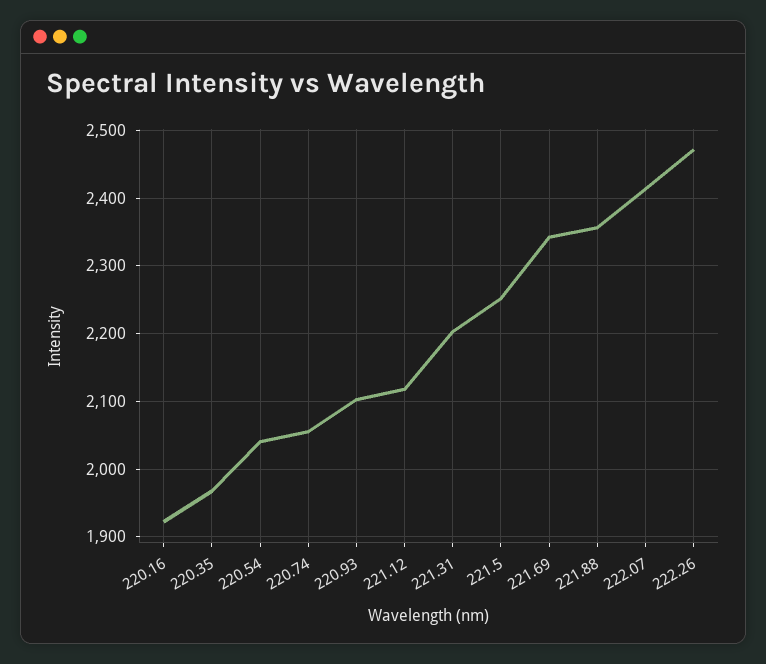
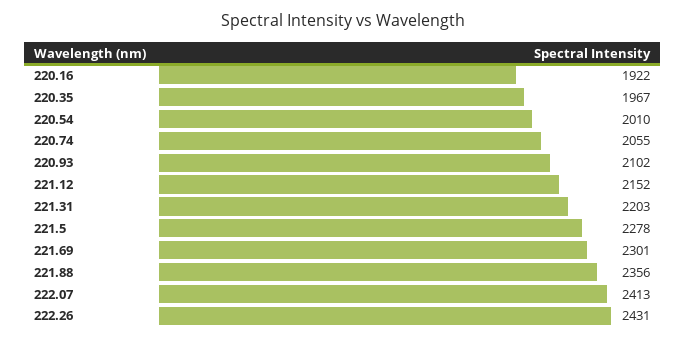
220.54: 2040 -> 2010
221.12: 2120 -> 2152
221.5: 2250 -> 2278
221.69: 2340 -> 2301
222.26: 2470 -> 2431

